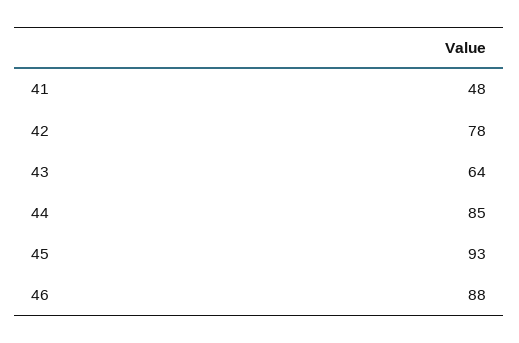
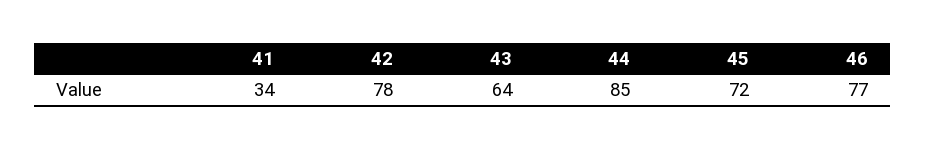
41: 48 -> 34
45: 93 -> 72
46: 88 -> 77

